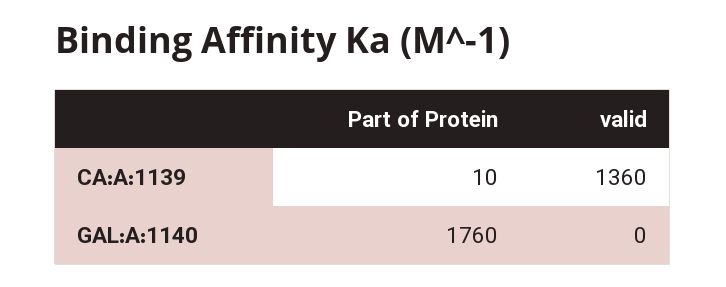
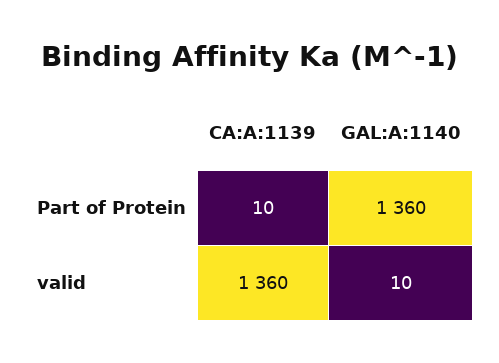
Part of Protein, GAL:A:1140: 1760 -> 1360
valid, GAL:A:1140: 0 -> 10

